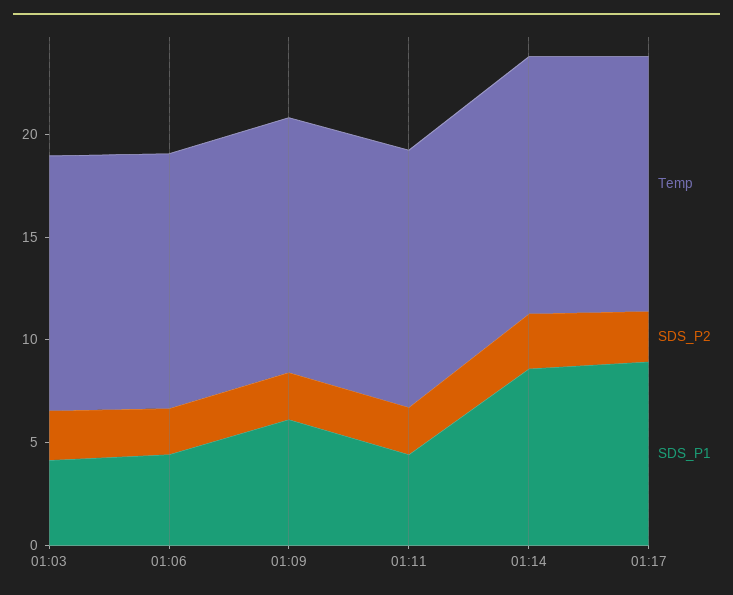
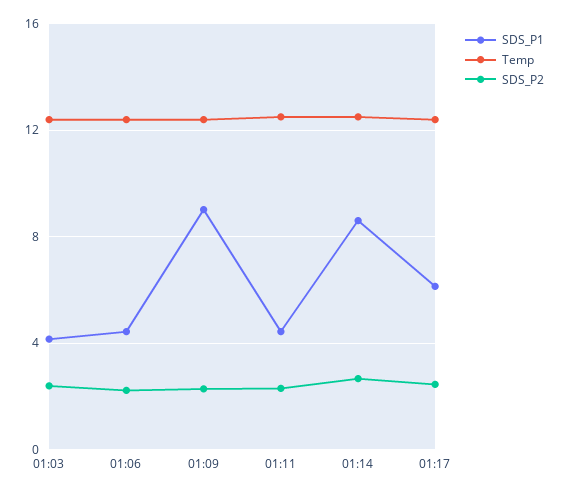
SDS_P1, 01:09: 6 -> 9
SDS_P1, 01:17: 9 -> 6

